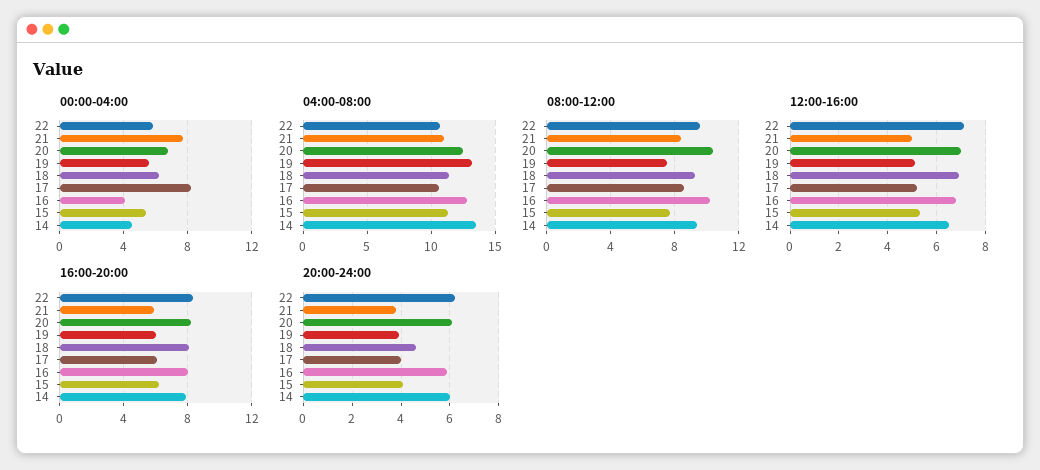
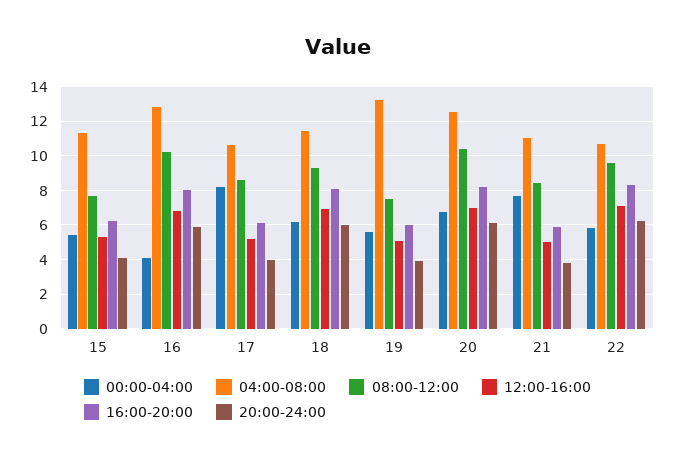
00:00-04:00, 14: 4.5 -> none
04:00-08:00, 14: 13.5 -> none
08:00-12:00, 14: 9.5 -> none
12:00-16:00, 14: 6.5 -> none
16:00-20:00, 14: 8 -> none
20:00-24:00, 18: 4.5 -> 6
20:00-24:00, 14: 6 -> none

